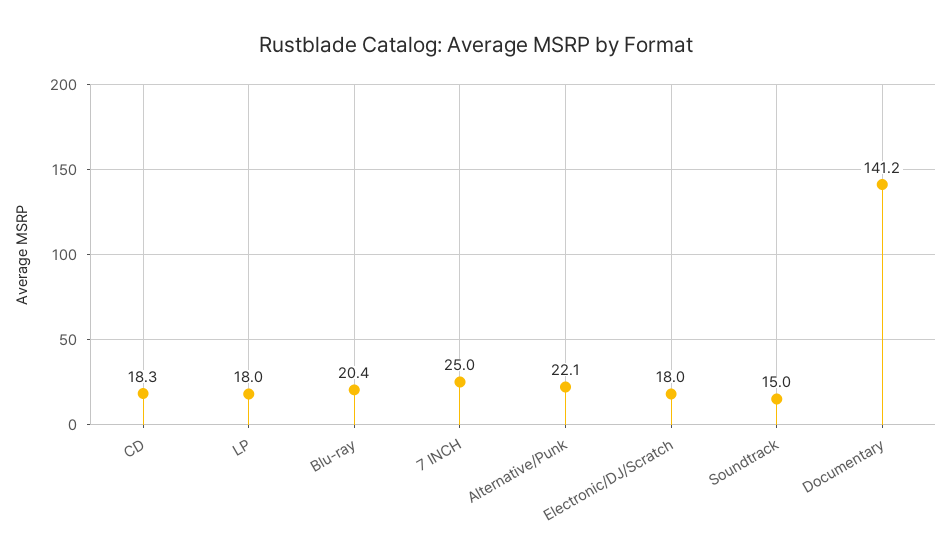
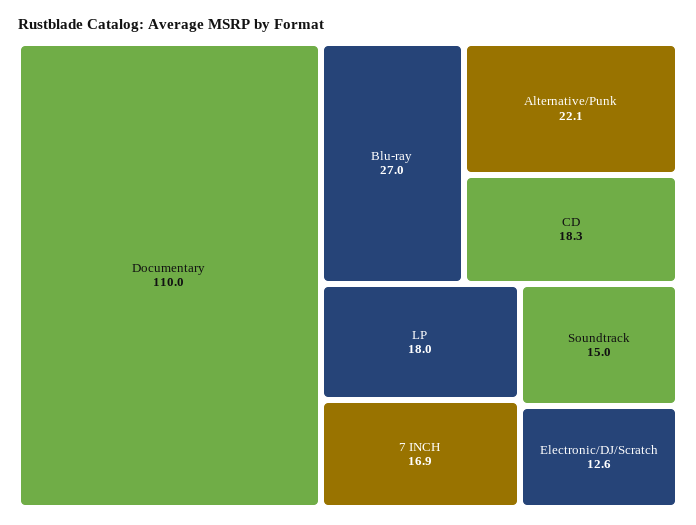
Blu-ray: 20.4 -> 27
7 INCH: 25 -> 16.9
Electronic/DJ/Scratch: 18 -> 12.6
Documentary: 141.2 -> 110

